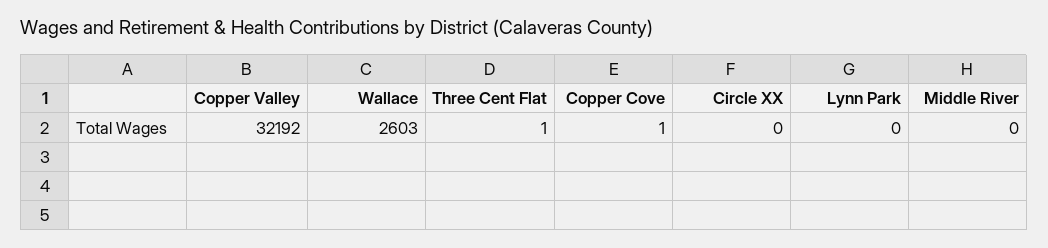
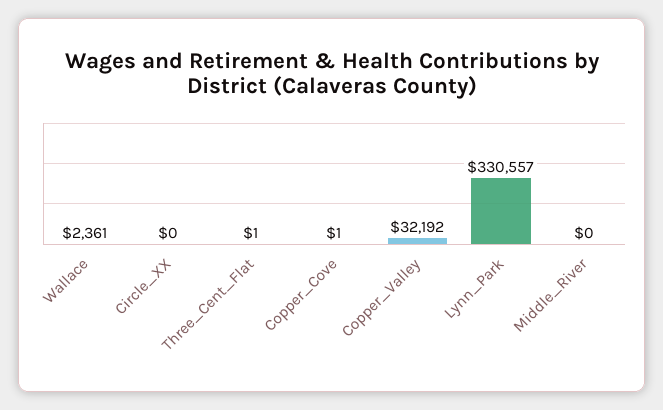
Wallace: 2603 -> 2361
Lynn Park: 0 -> 330557

